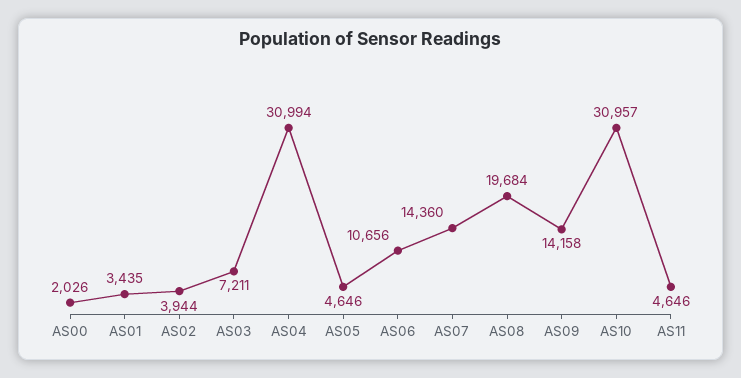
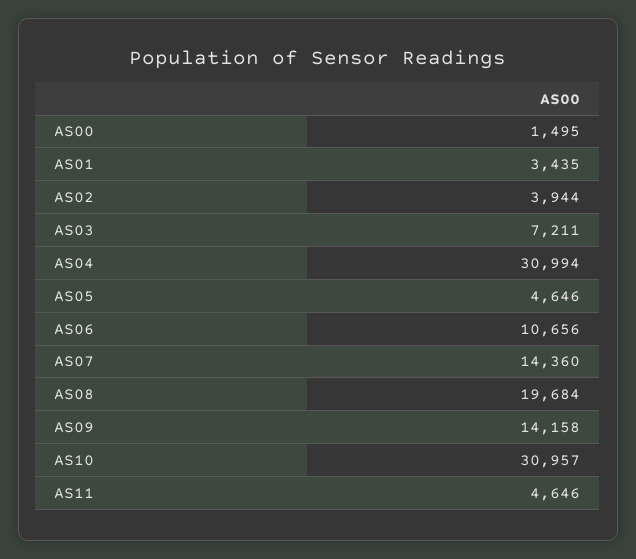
AS00: 2026 -> 1495

